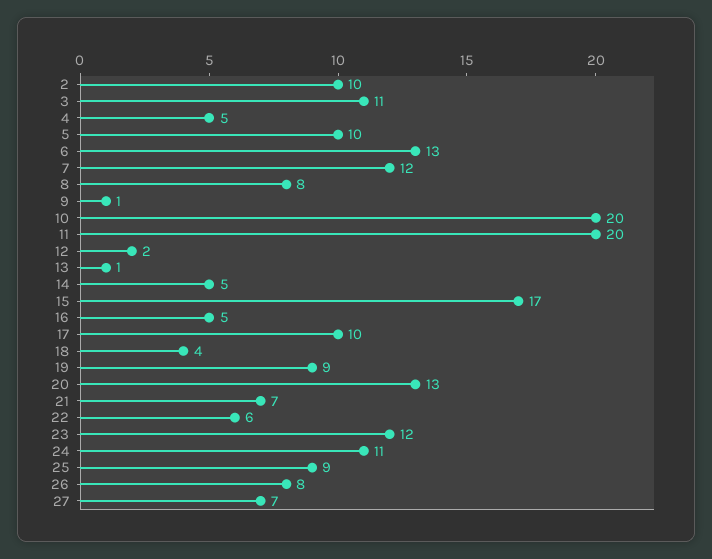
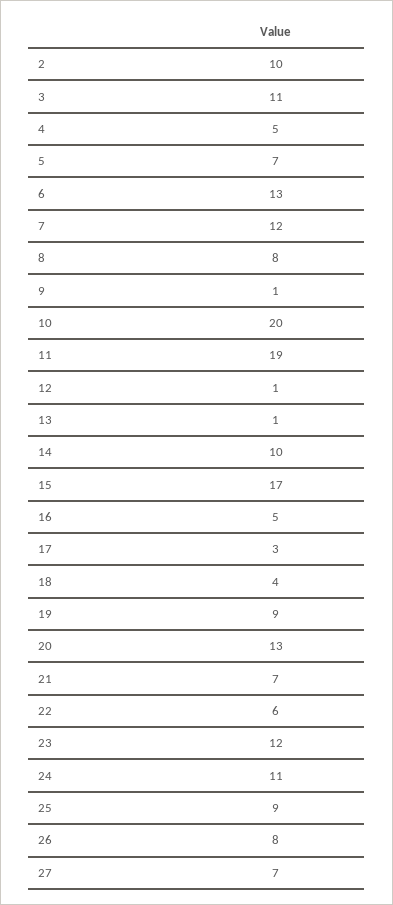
5: 10 -> 7
11: 20 -> 19
12: 2 -> 1
14: 5 -> 10
17: 10 -> 3

